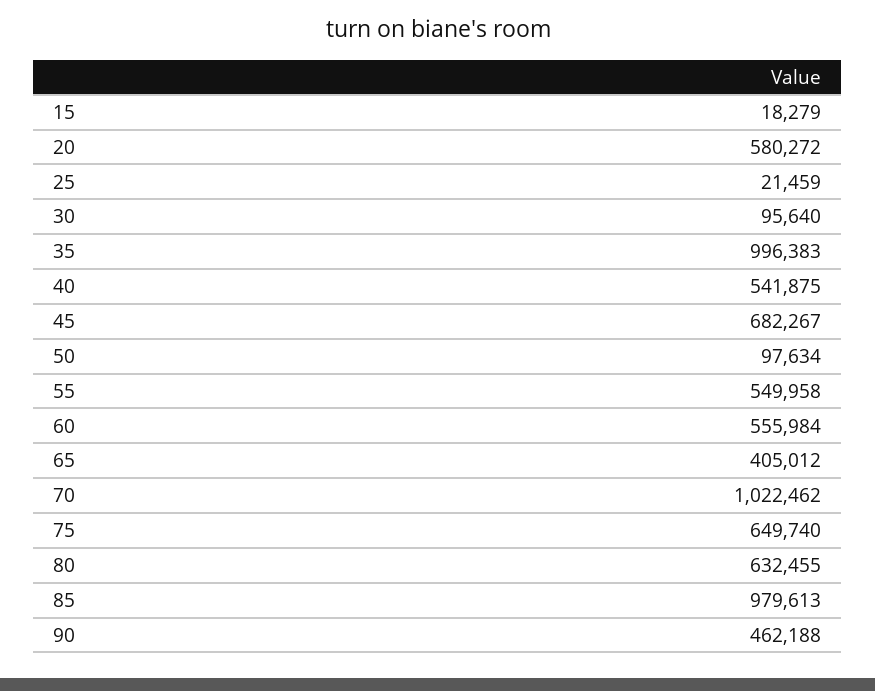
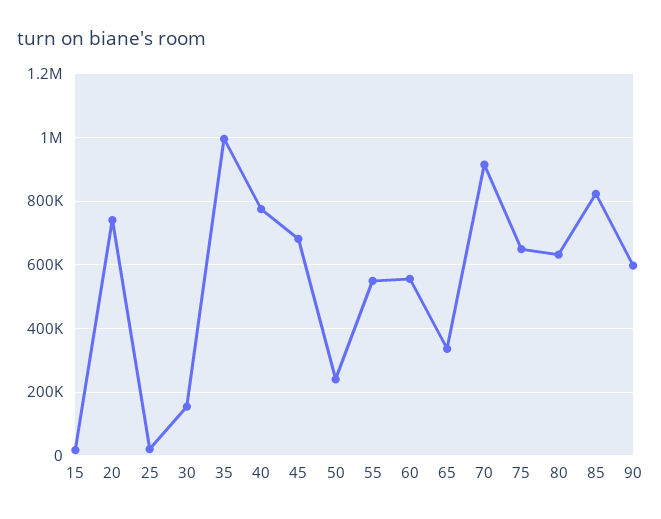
20: 580272 -> 740000
30: 95640 -> 160000
40: 541875 -> 780000
50: 97634 -> 240000
65: 405012 -> 340000
70: 1022462 -> 920000
85: 979613 -> 820000
90: 462188 -> 600000

